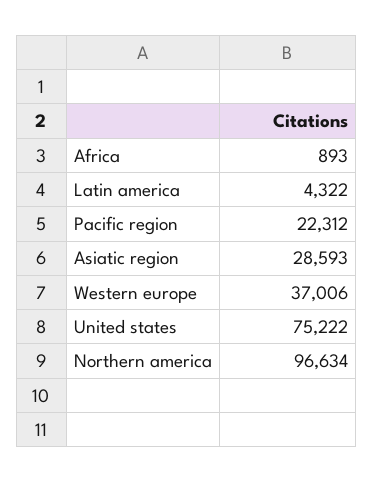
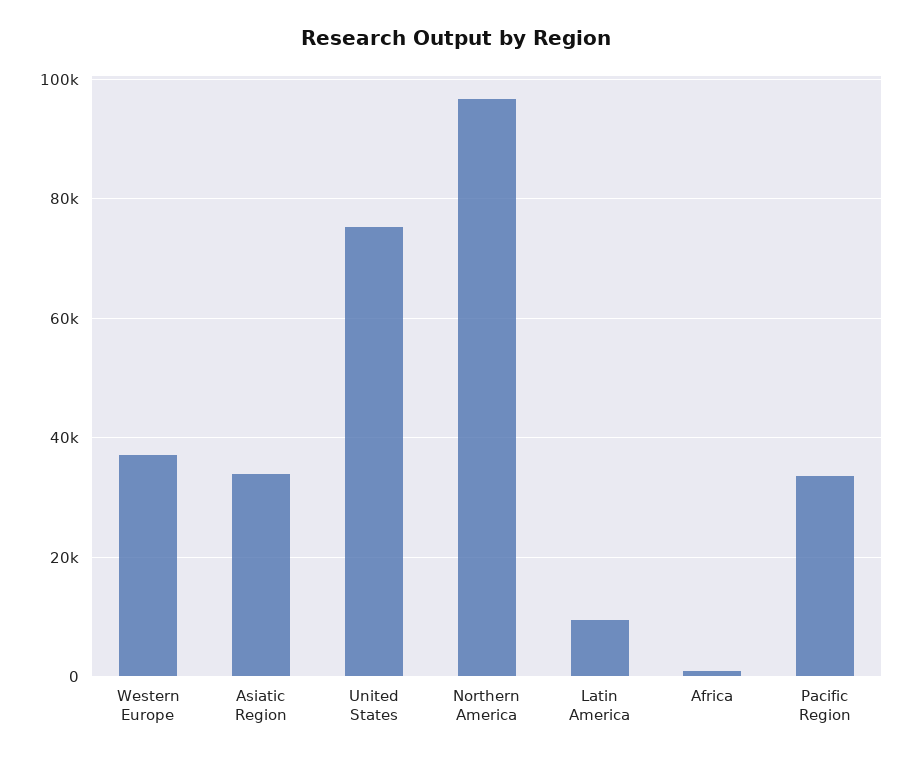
Latin america: 4322 -> 10000
Pacific region: 22312 -> 34000
Asiatic region: 28593 -> 34000

